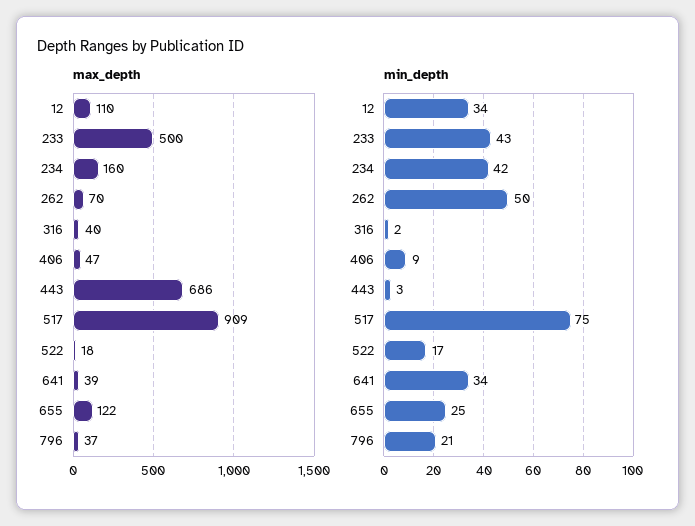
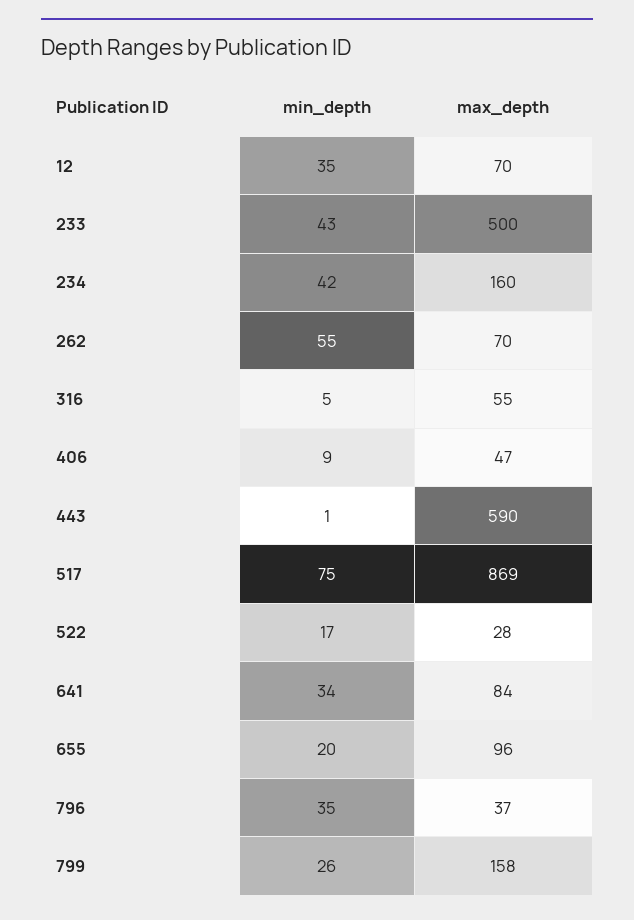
max_depth, 12: 110 -> 70
max_depth, 316: 40 -> 55
max_depth, 443: 686 -> 590
max_depth, 517: 909 -> 869
max_depth, 522: 18 -> 28
max_depth, 641: 39 -> 84
max_depth, 655: 122 -> 96
min_depth, 12: 34 -> 35
min_depth, 262: 50 -> 55
min_depth, 316: 2 -> 5
min_depth, 443: 3 -> 1
min_depth, 655: 25 -> 20
min_depth, 796: 21 -> 35
min_depth, 799: none -> 26
max_depth, 799: none -> 158

